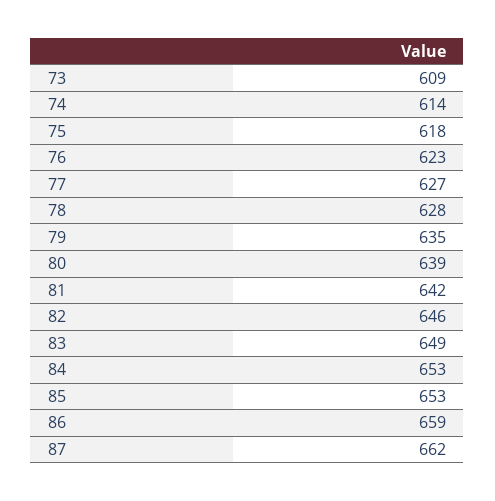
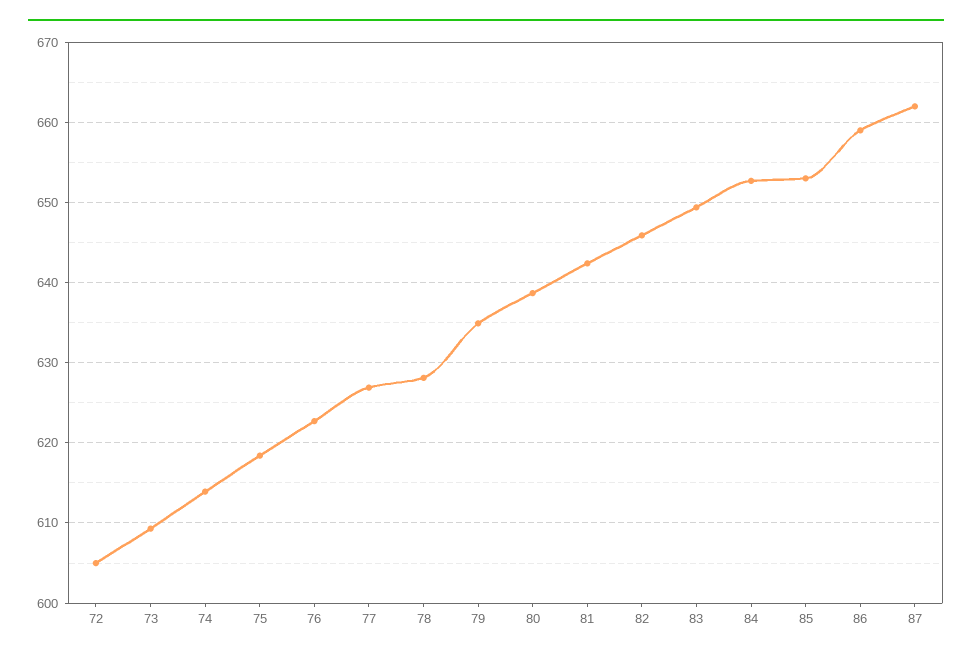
72: none -> 605

